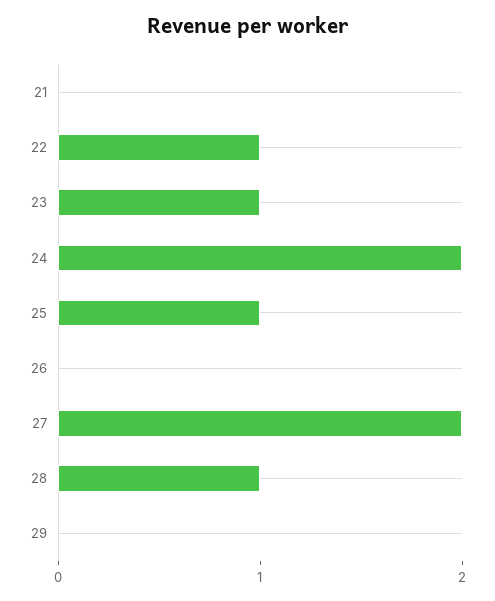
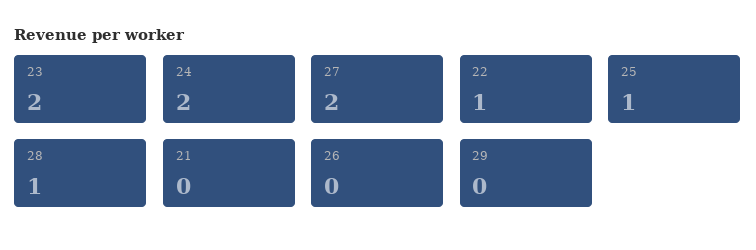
23: 1 -> 2

